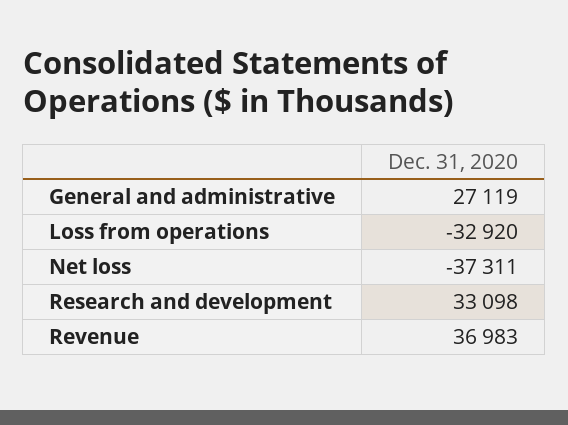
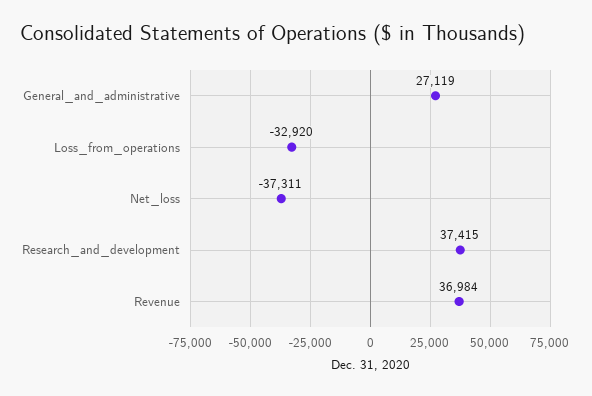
Research and development: 33098 -> 37415
Revenue: 36983 -> 36984

